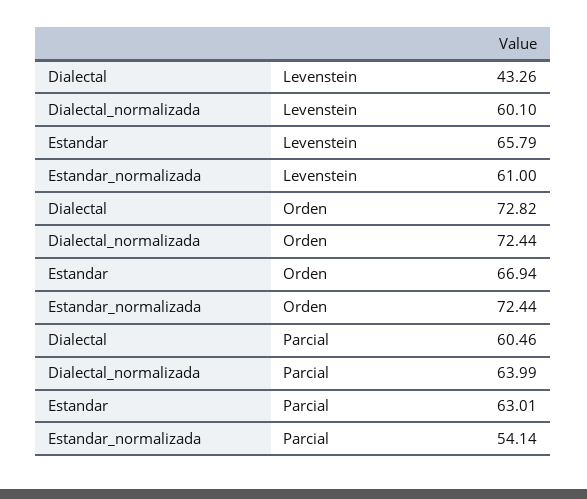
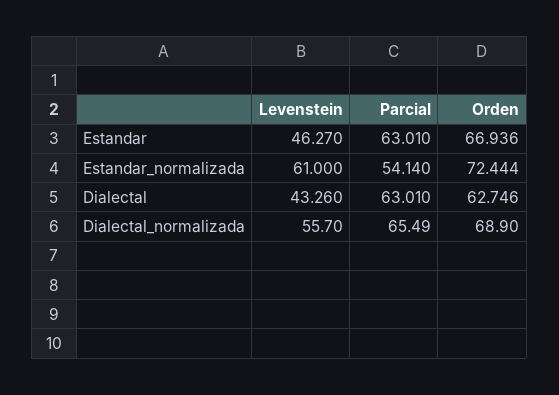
Dialectal_normalizada, Levenstein: 60.1 -> 55.7
Estandar, Levenstein: 65.79 -> 46.27
Dialectal, Orden: 72.82 -> 62.746
Dialectal_normalizada, Orden: 72.44 -> 68.9
Dialectal, Parcial: 60.46 -> 63.01
Dialectal_normalizada, Parcial: 63.99 -> 65.49

